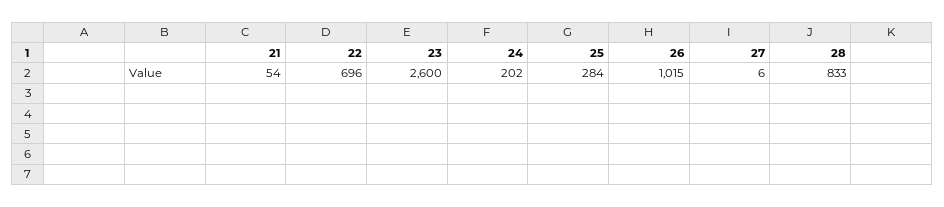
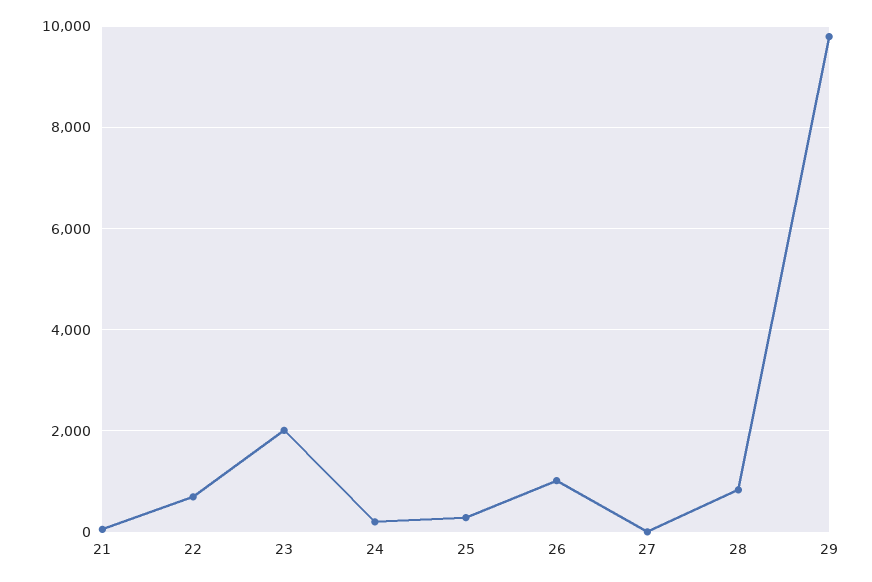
23: 2600 -> 2000
29: none -> 9800

